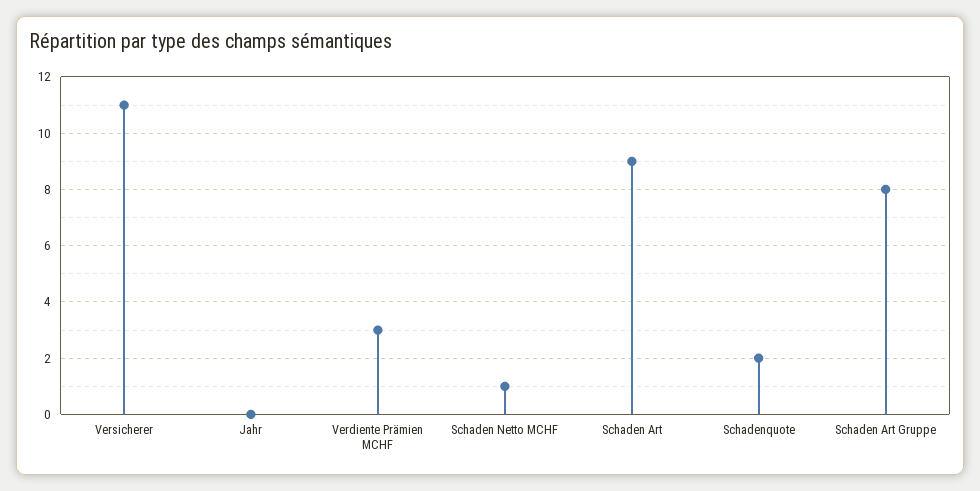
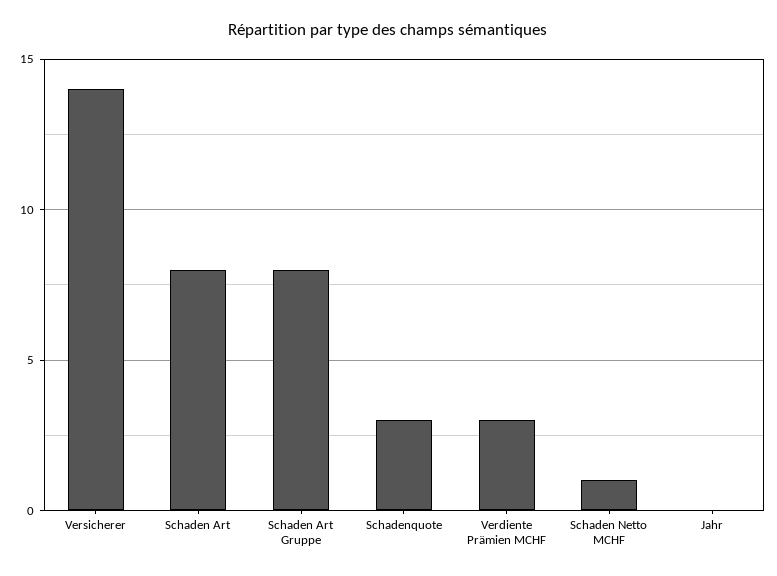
Versicherer: 11 -> 14
Schaden Art: 9 -> 8
Schadenquote: 2 -> 3

